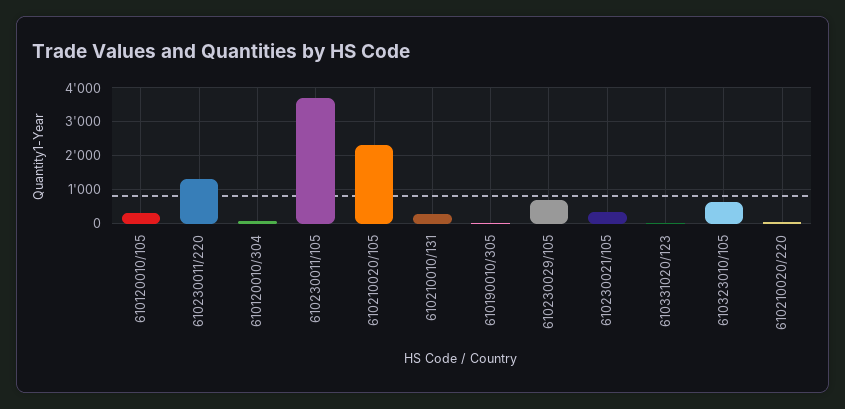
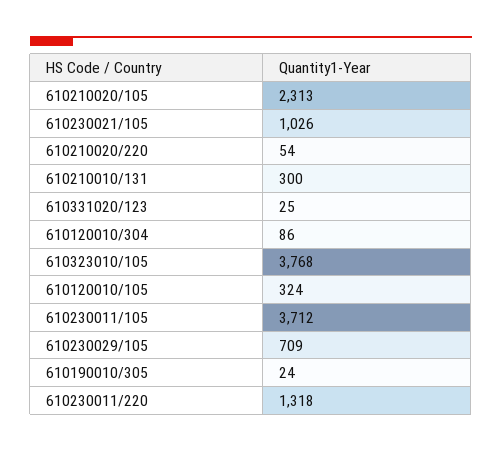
610230021/105: 400 -> 1026
610323010/105: 600 -> 3768

